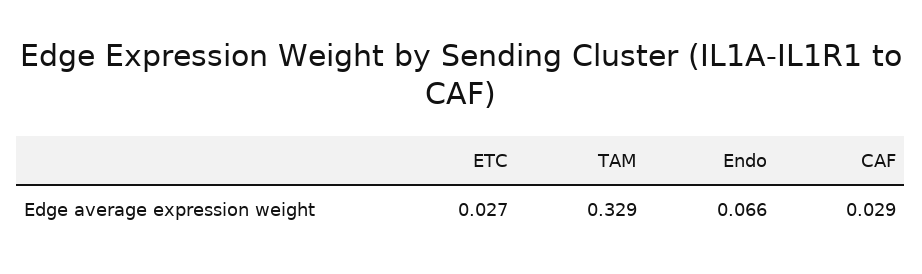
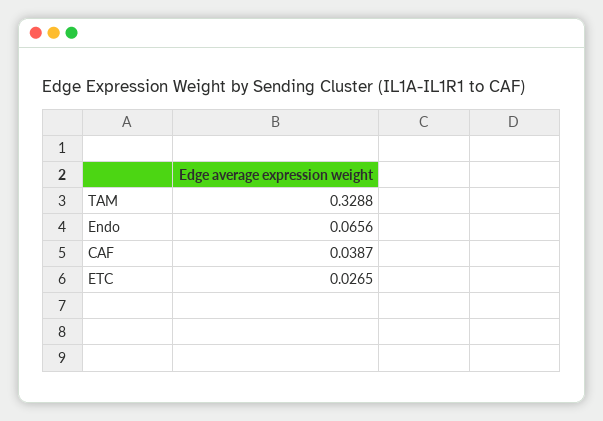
CAF: 0.029 -> 0.0387

